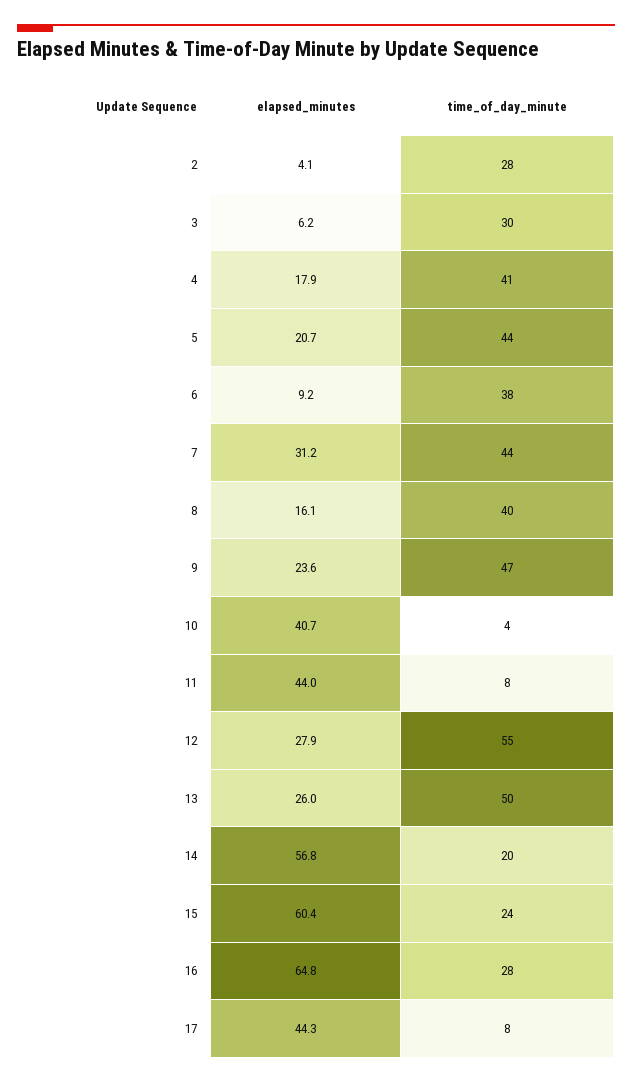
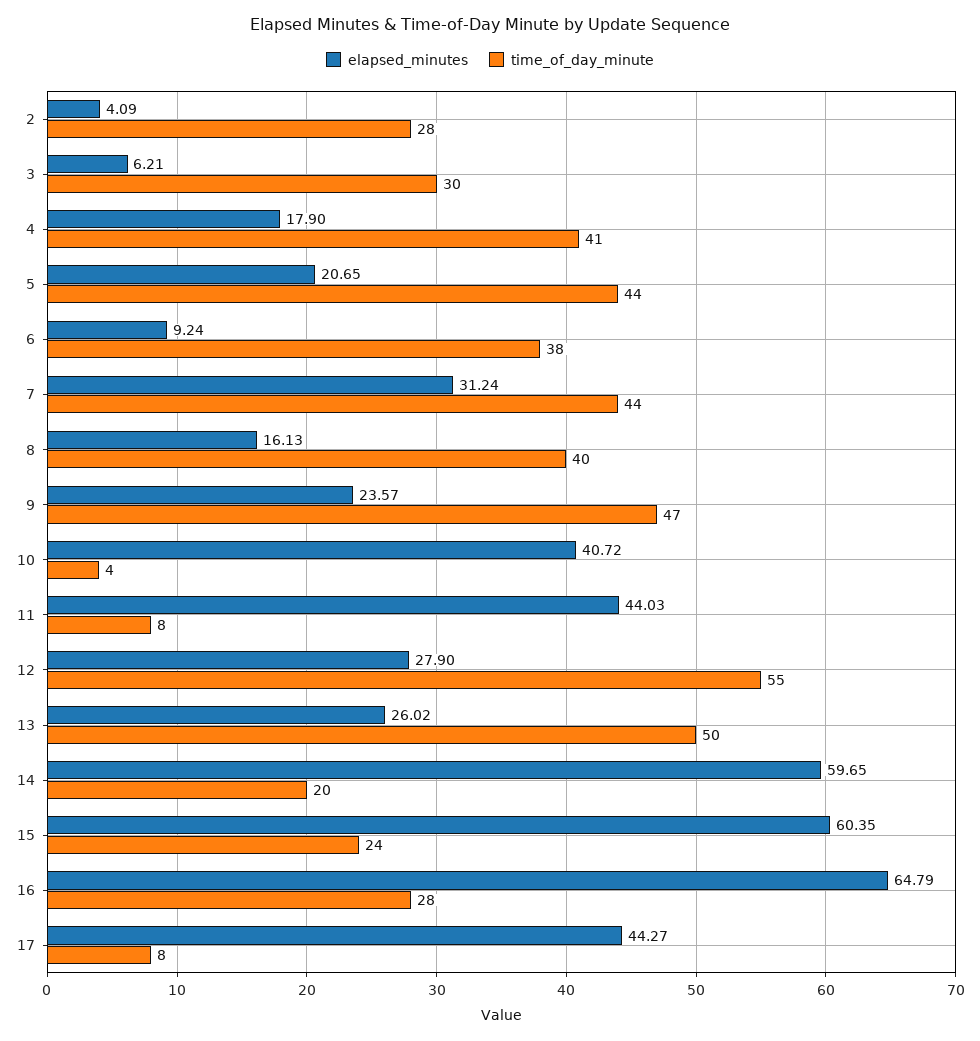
elapsed_minutes, 14: 56.8 -> 59.65

